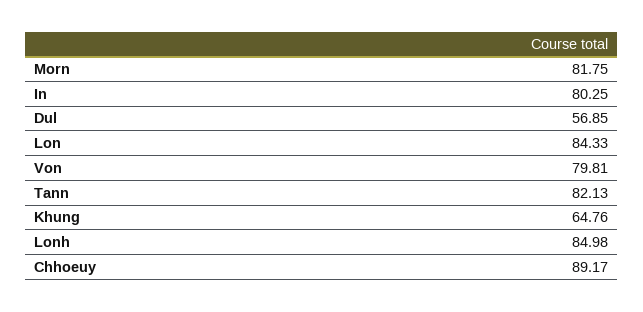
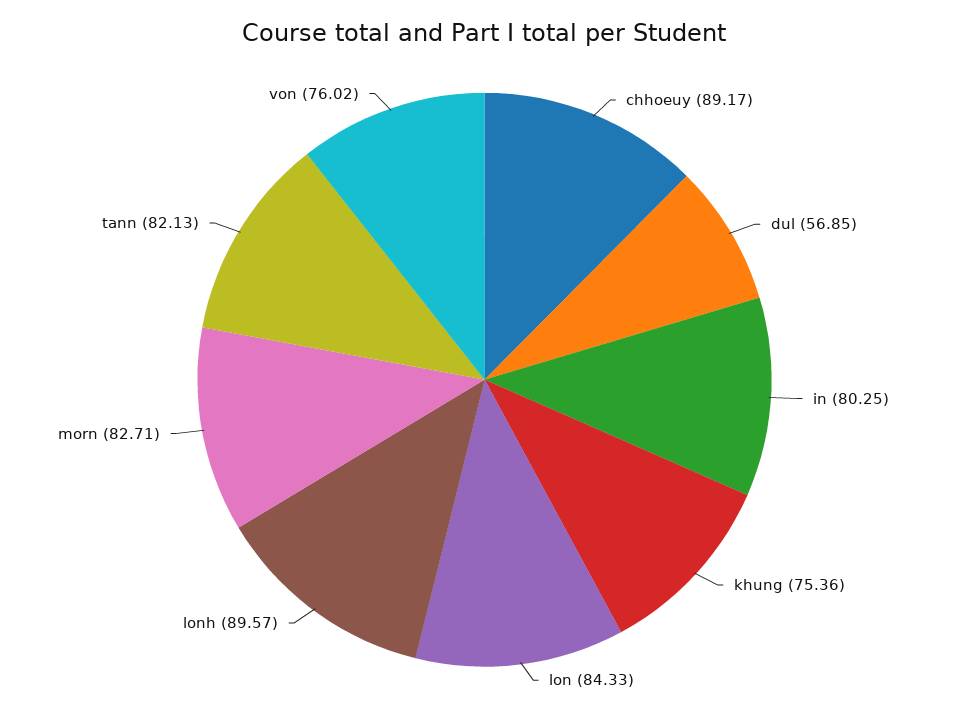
Morn: 81.75 -> 82.71
Von: 79.81 -> 76.02
Khung: 64.76 -> 75.36
Lonh: 84.98 -> 89.57

